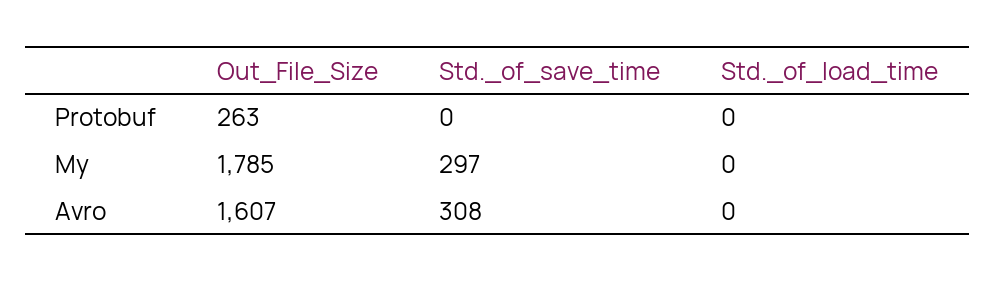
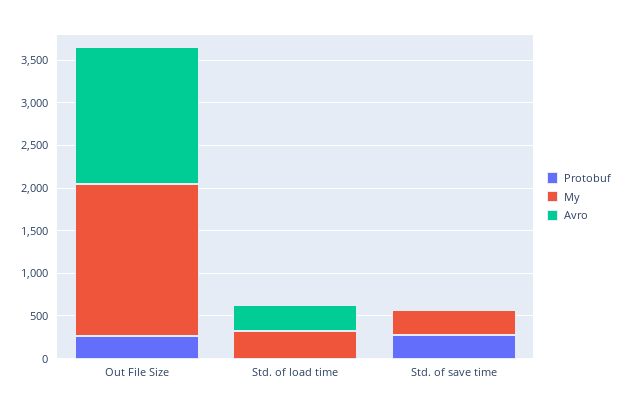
Protobuf, Std._of_save_time: 0 -> 300
My, Std._of_load_time: 0 -> 300
Avro, Std._of_save_time: 308 -> 0
Avro, Std._of_load_time: 0 -> 300

